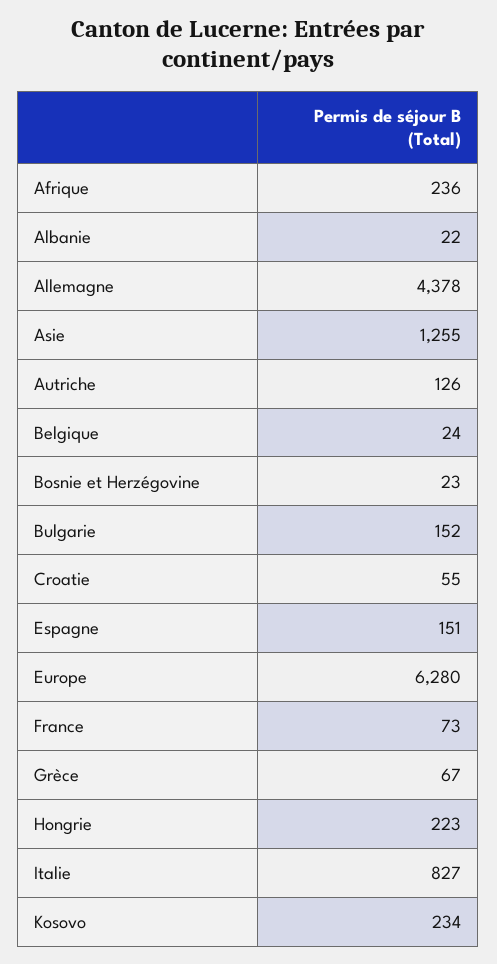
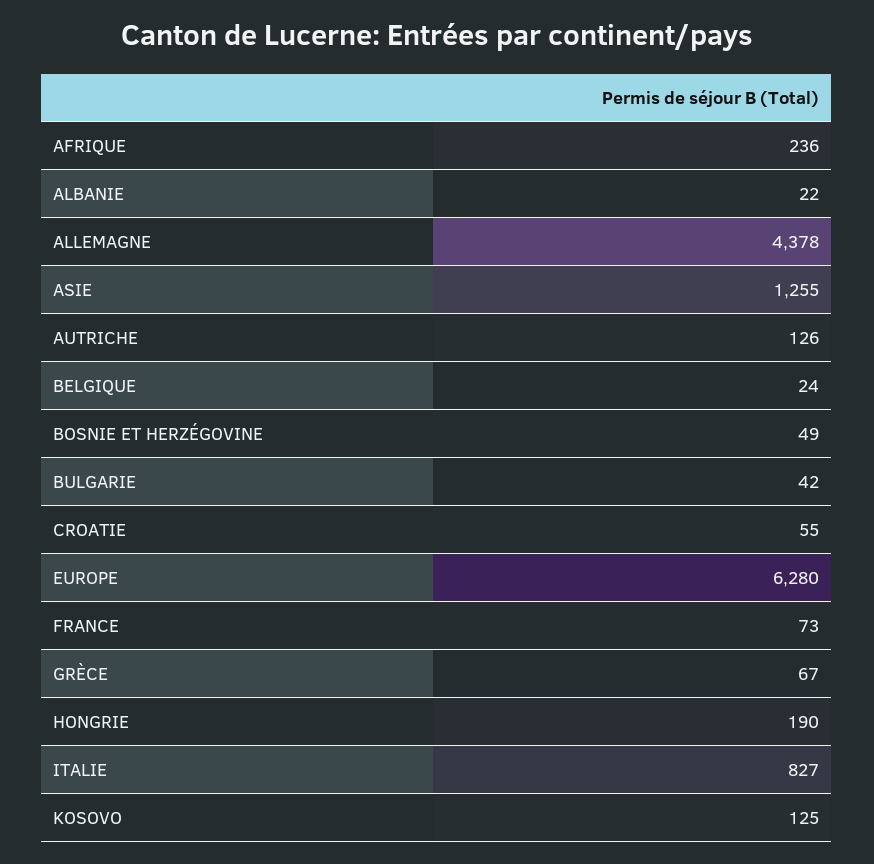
Bosnie et Herzégovine: 23 -> 49
Bulgarie: 152 -> 42
Espagne: 151 -> none
Hongrie: 223 -> 190
Kosovo: 234 -> 125

